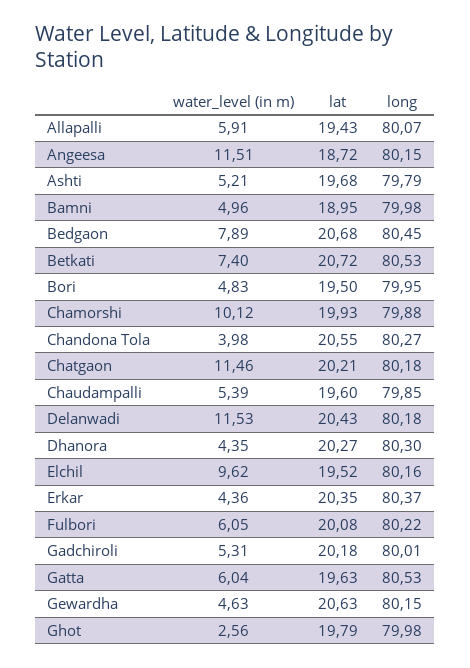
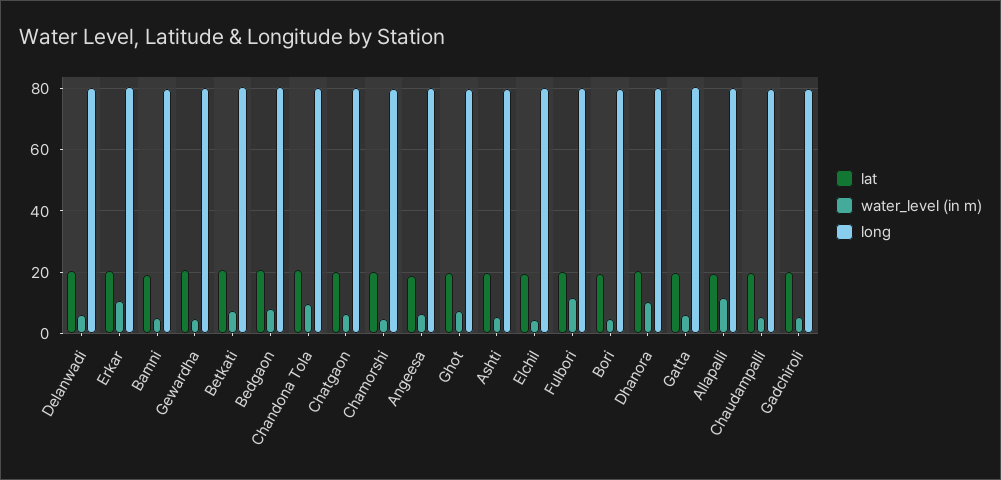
water_level (in m), Allapalli: 5.91 -> 12
water_level (in m), Angeesa: 11.51 -> 6
water_level (in m), Chamorshi: 10.12 -> 4
water_level (in m), Chandona Tola: 3.98 -> 10
water_level (in m), Chatgaon: 11.46 -> 6
water_level (in m), Delanwadi: 11.53 -> 6
water_level (in m), Dhanora: 4.35 -> 10
water_level (in m), Elchil: 9.62 -> 4
water_level (in m), Erkar: 4.36 -> 10
water_level (in m), Fulbori: 6.05 -> 12
water_level (in m), Ghot: 2.56 -> 8

